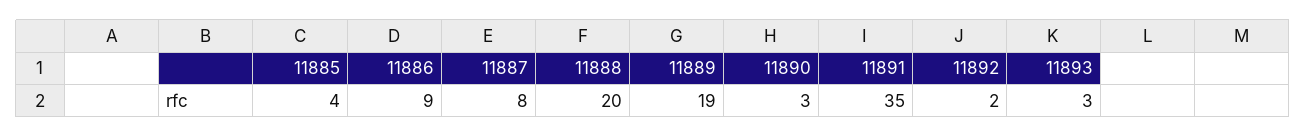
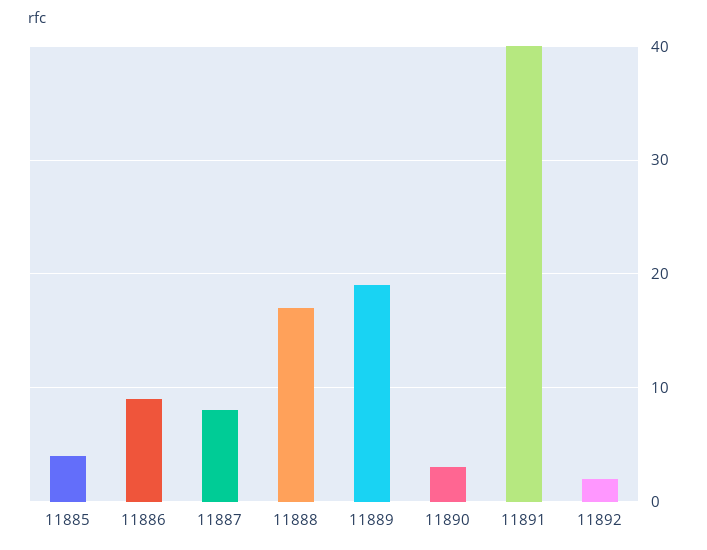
11888: 20 -> 17
11891: 35 -> 40
11893: 3 -> none

